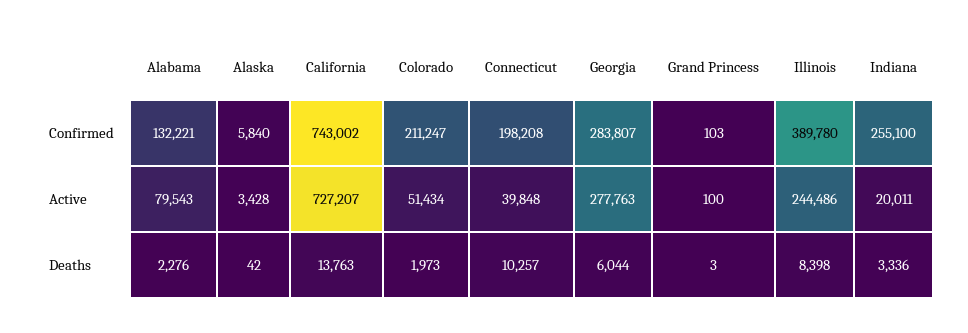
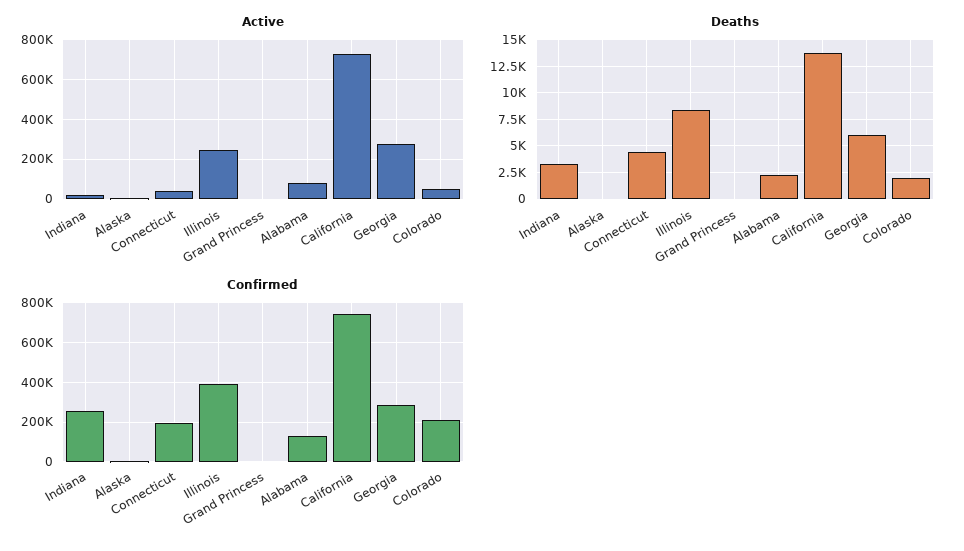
Deaths, Connecticut: 10257 -> 5000

